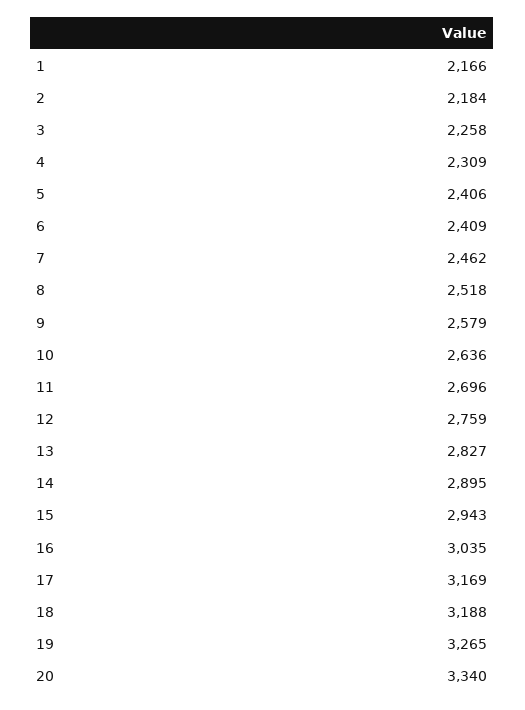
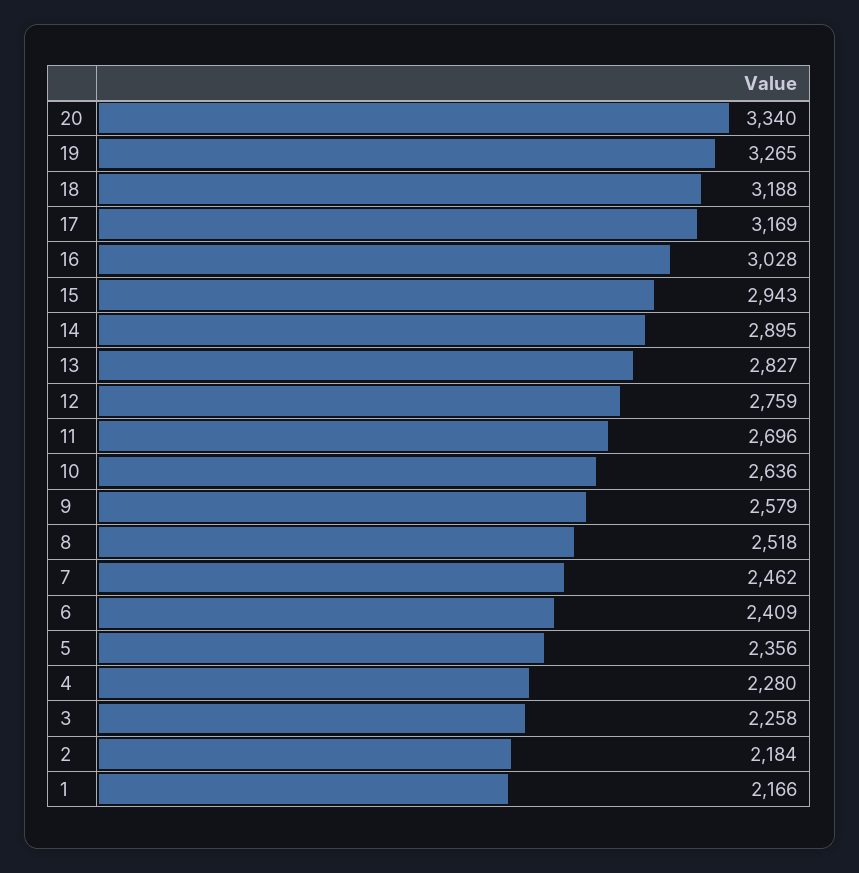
4: 2309 -> 2280
5: 2406 -> 2356
16: 3035 -> 3028

